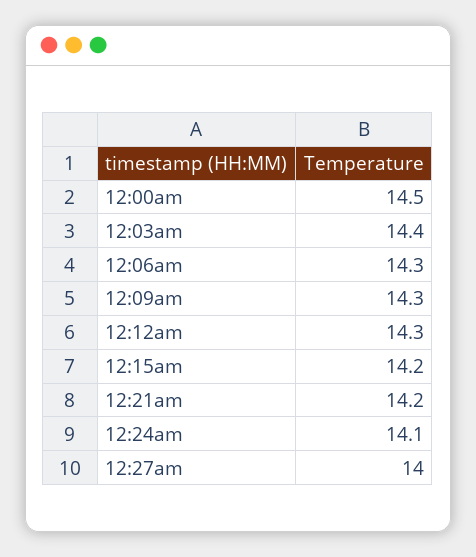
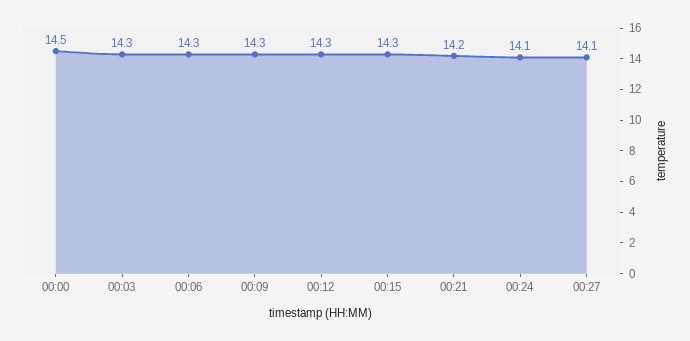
12:03am: 14.4 -> 14.3
12:15am: 14.2 -> 14.3
12:27am: 14 -> 14.1

